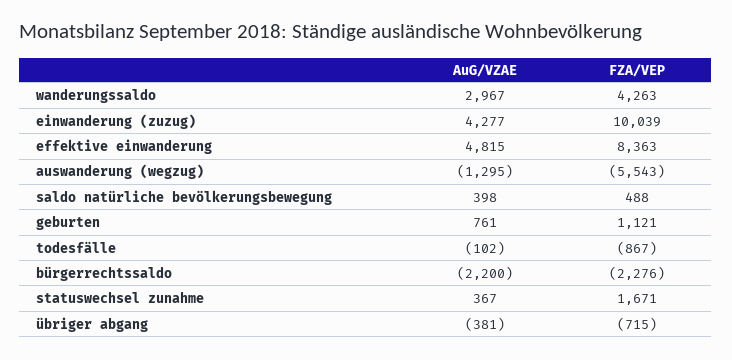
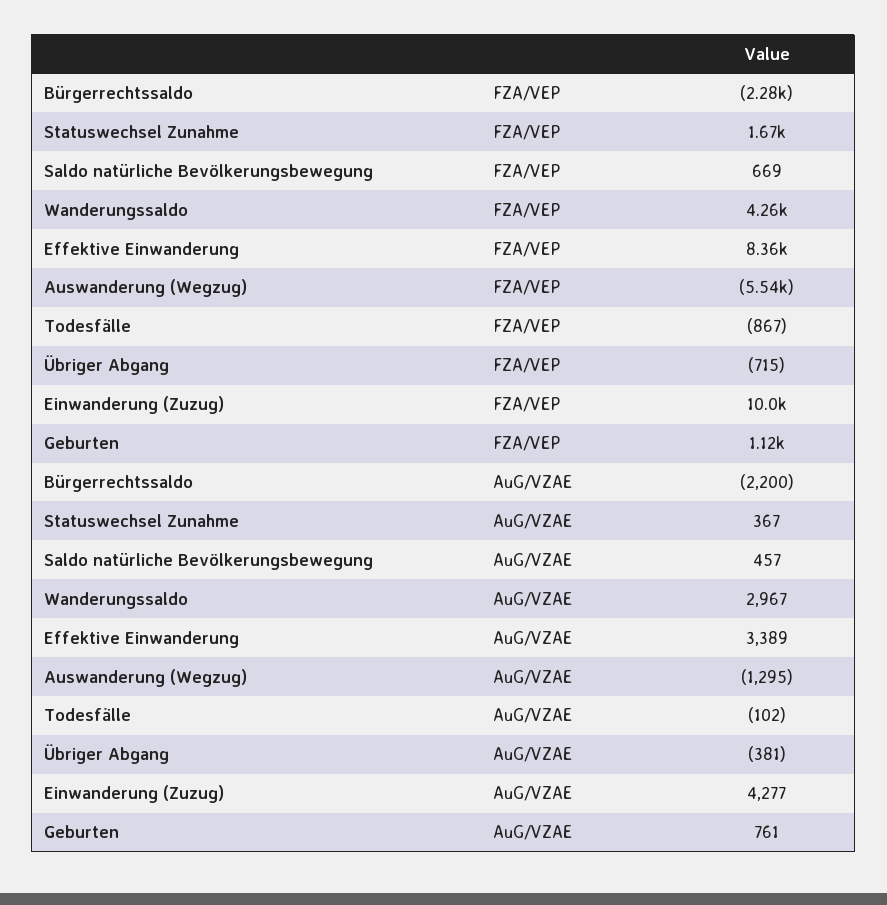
AuG/VZAE, effektive einwanderung: 4815 -> 3389
AuG/VZAE, saldo natürliche bevölkerungsbewegung: 398 -> 457
FZA/VEP, saldo natürliche bevölkerungsbewegung: 488 -> 669

